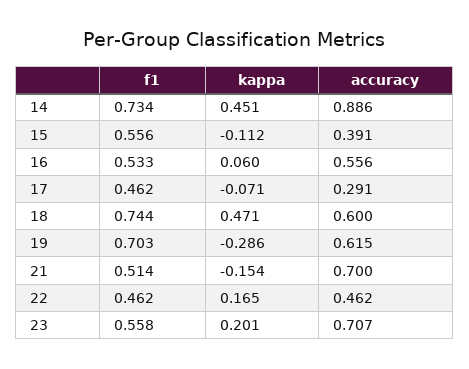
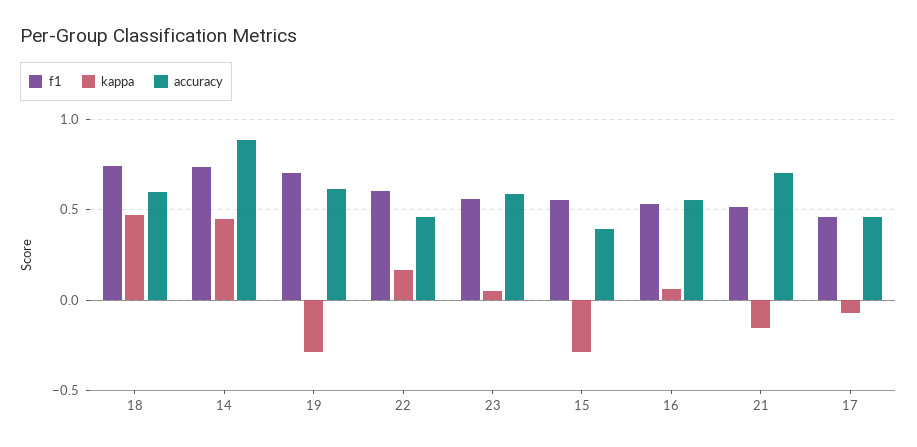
kappa, 15: -0.112 -> -0.3
accuracy, 17: 0.291 -> 0.45
f1, 22: 0.462 -> 0.6
kappa, 23: 0.201 -> 0.05
accuracy, 23: 0.707 -> 0.6

